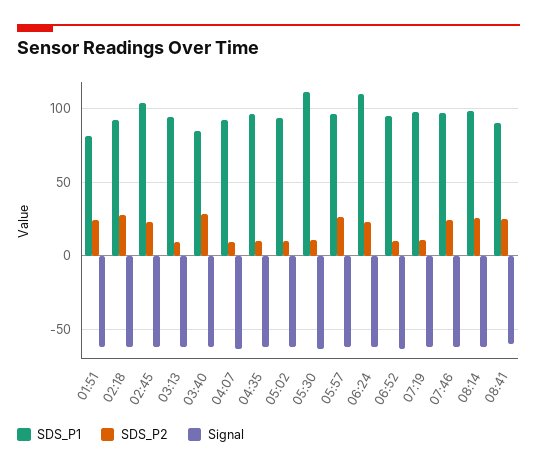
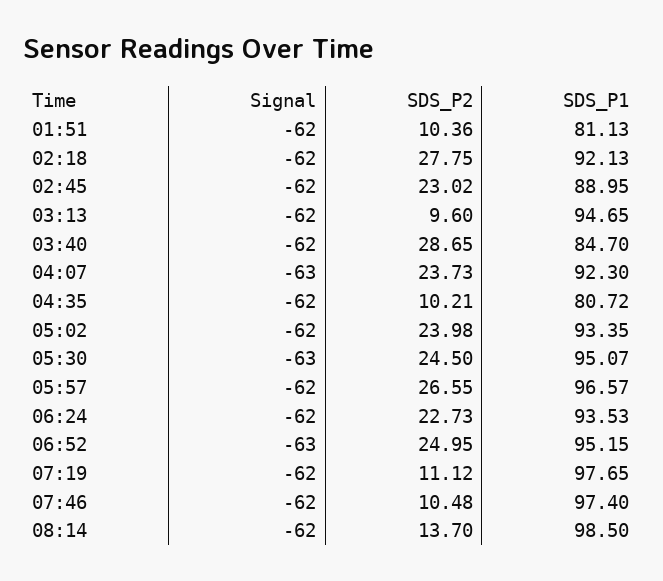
SDS_P2, 01:51: 25 -> 10.36
SDS_P1, 02:45: 105 -> 88.95
SDS_P2, 04:07: 10 -> 23.73
SDS_P1, 04:35: 95 -> 80.72
SDS_P2, 05:02: 10 -> 23.98
SDS_P1, 05:30: 110 -> 95.07
SDS_P2, 05:30: 10 -> 24.5
SDS_P1, 06:24: 110 -> 93.53
SDS_P2, 06:52: 10 -> 24.95
SDS_P2, 07:46: 25 -> 10.48
SDS_P2, 08:14: 25 -> 13.7
SDS_P1, 08:41: 90 -> none
SDS_P2, 08:41: 25 -> none
Signal, 08:41: -60 -> none

